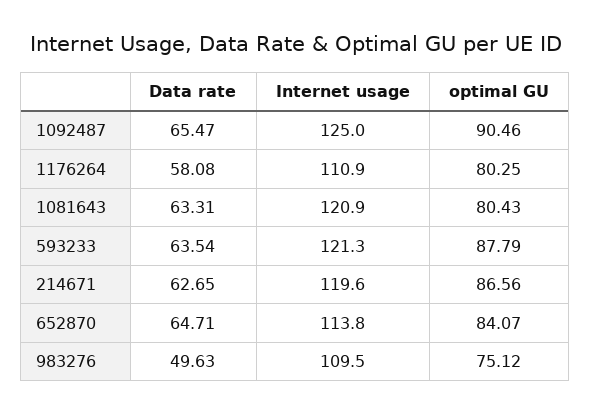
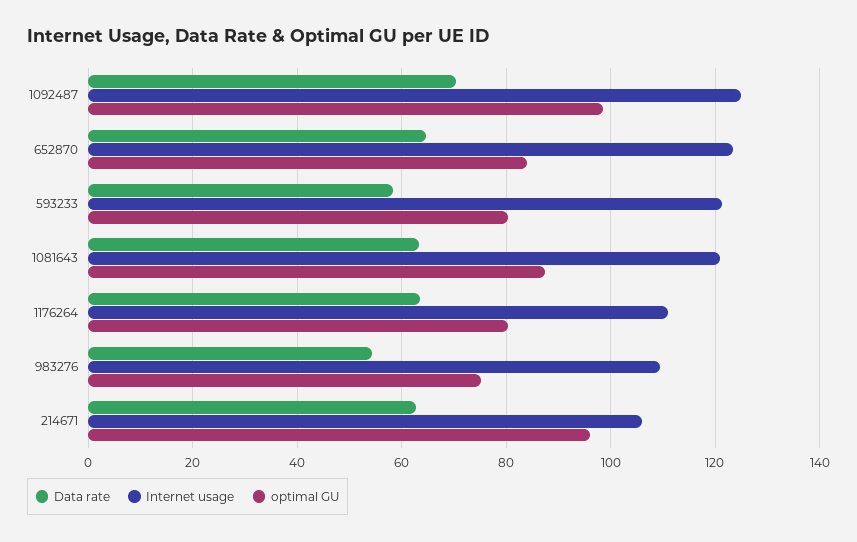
Data rate, 1092487: 65.47 -> 70
optimal GU, 1092487: 90.46 -> 98
Data rate, 1176264: 58.08 -> 64
optimal GU, 1081643: 80.43 -> 88
Data rate, 593233: 63.54 -> 58
optimal GU, 593233: 87.79 -> 80
Internet usage, 214671: 119.6 -> 106
optimal GU, 214671: 86.56 -> 96
Internet usage, 652870: 113.8 -> 124
Data rate, 983276: 49.63 -> 54

